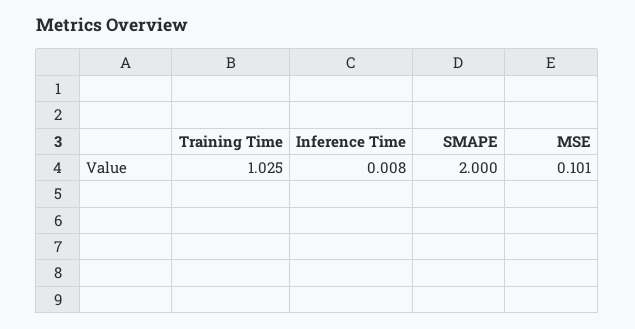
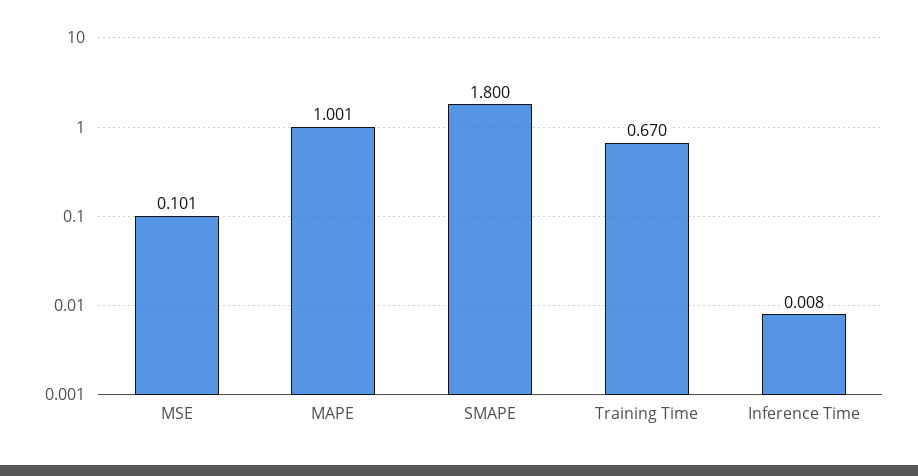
Training Time: 1.025 -> 0.67
SMAPE: 2 -> 1.8
MAPE: none -> 1.001

